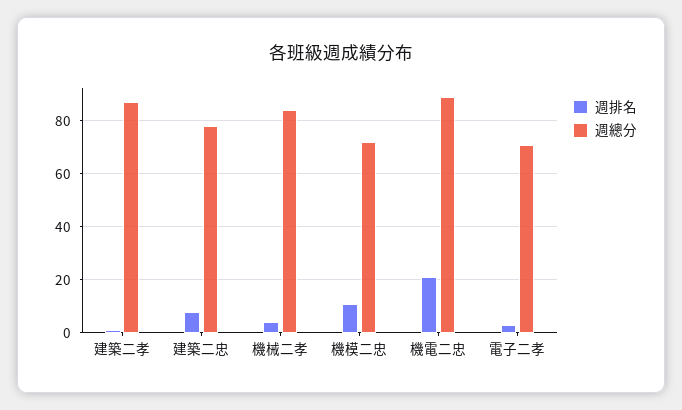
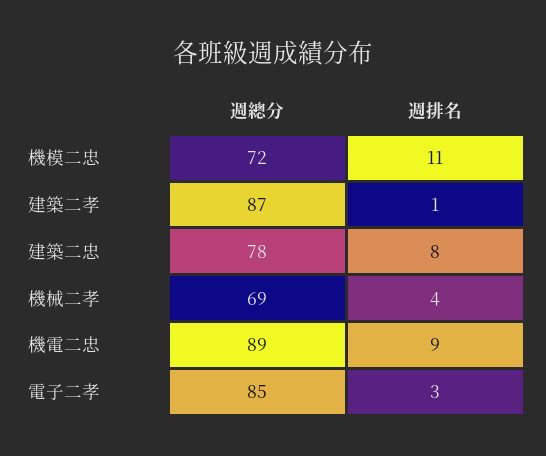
週總分, 機械二孝: 85 -> 69
週排名, 機電二忠: 20 -> 9
週總分, 電子二孝: 70 -> 85

